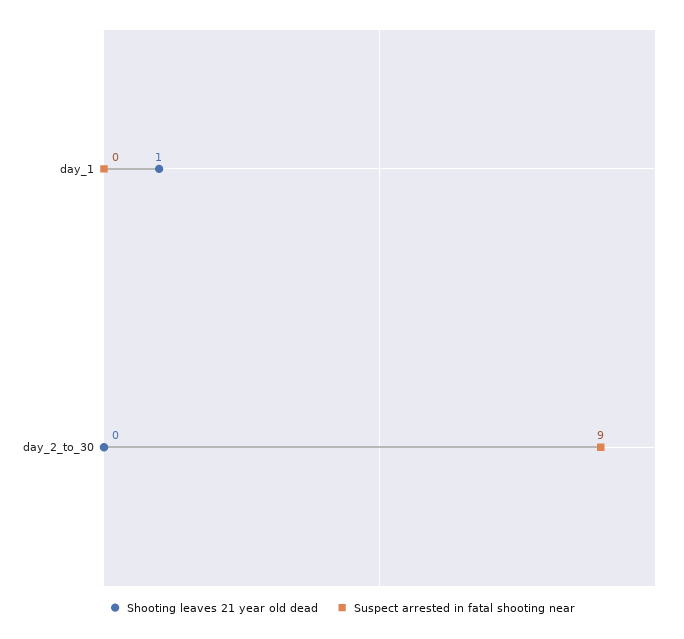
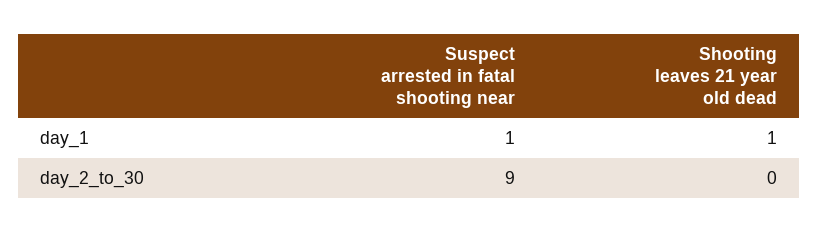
Suspect arrested in fatal shooting near, day_1: 0 -> 1

